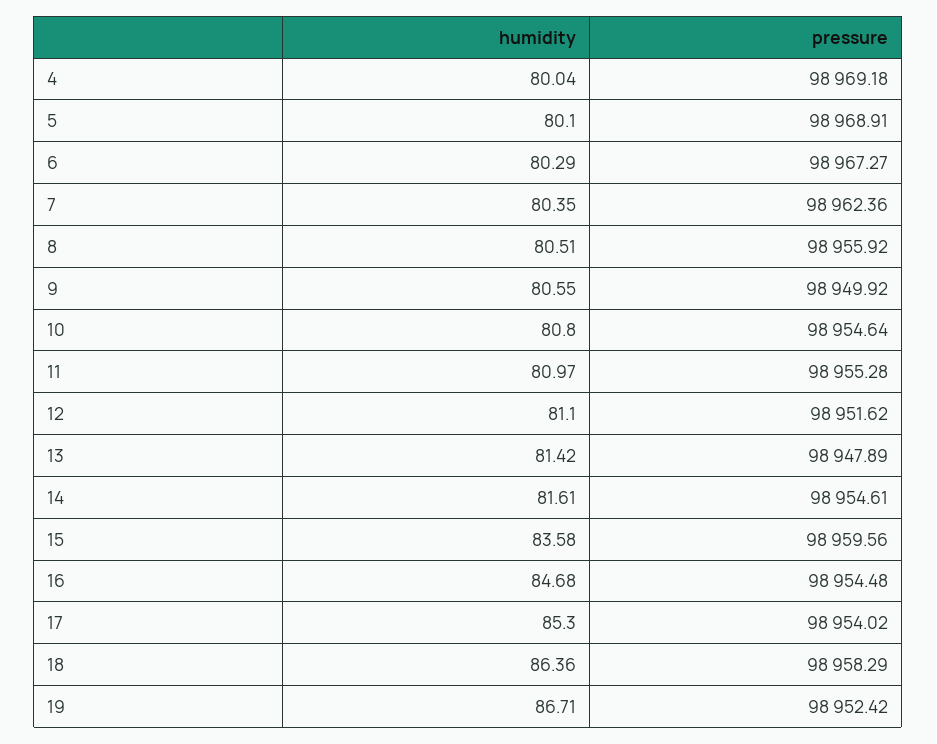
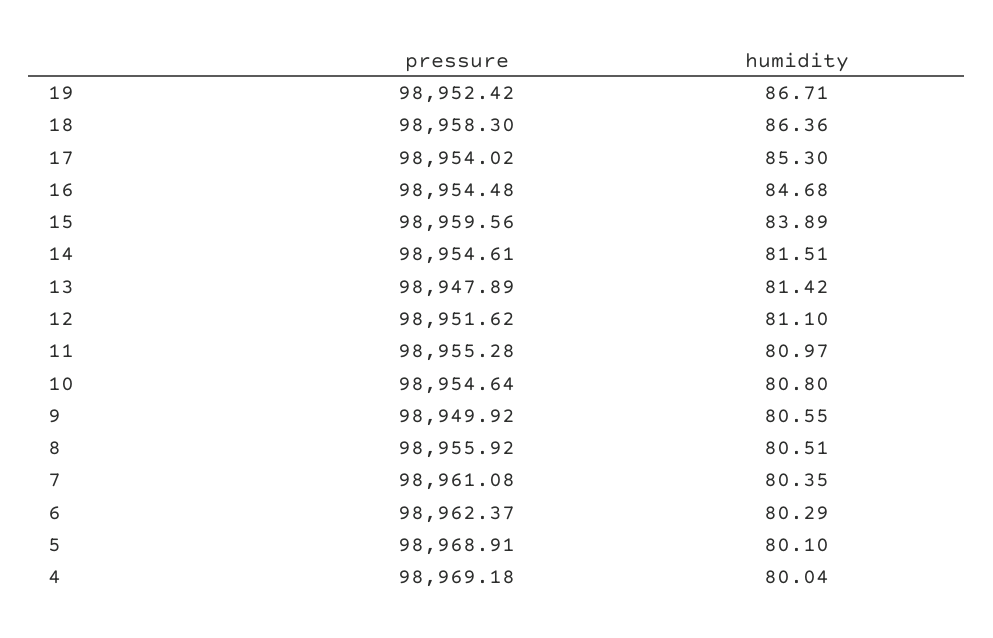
pressure, 6: 98967.27 -> 98962.37
pressure, 7: 98962.36 -> 98961.08
humidity, 14: 81.61 -> 81.51
humidity, 15: 83.58 -> 83.89
pressure, 18: 98958.29 -> 98958.3

